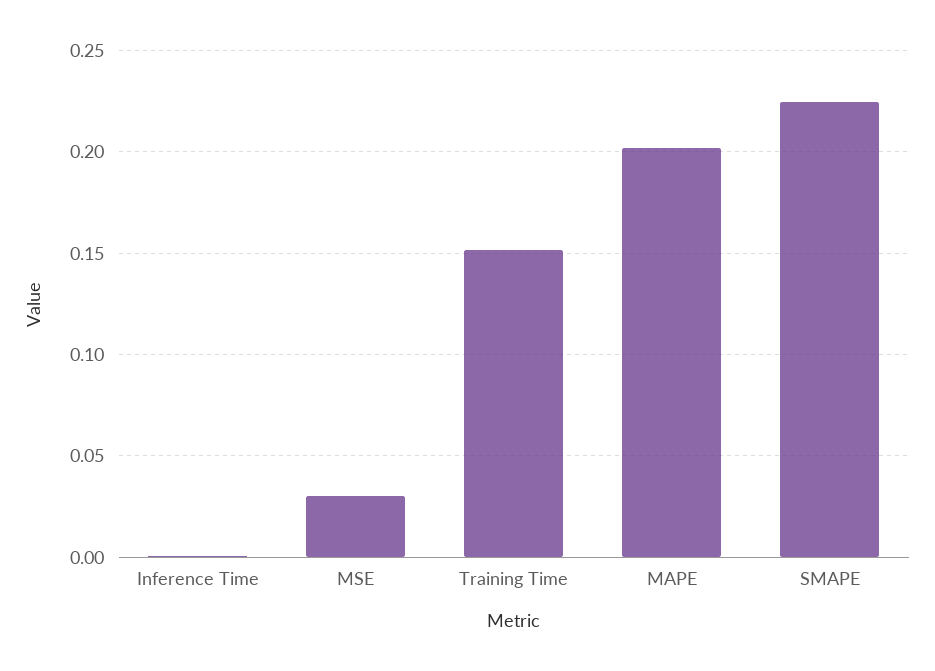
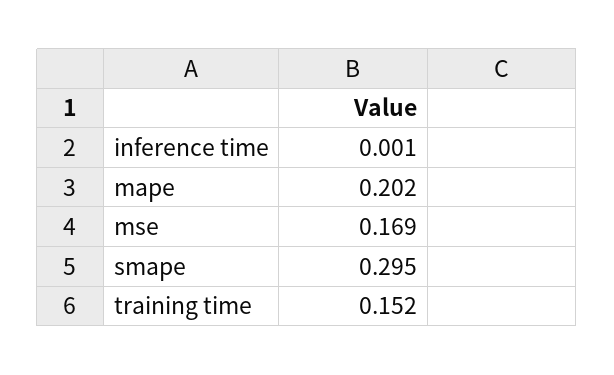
MSE: 0.03 -> 0.169
SMAPE: 0.225 -> 0.295

